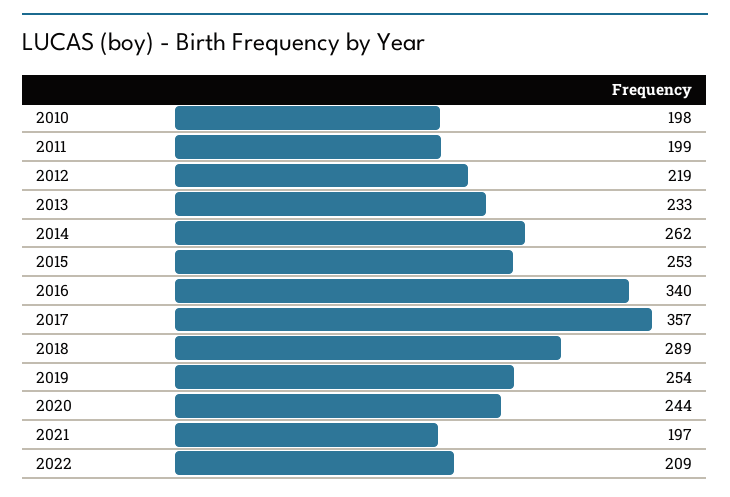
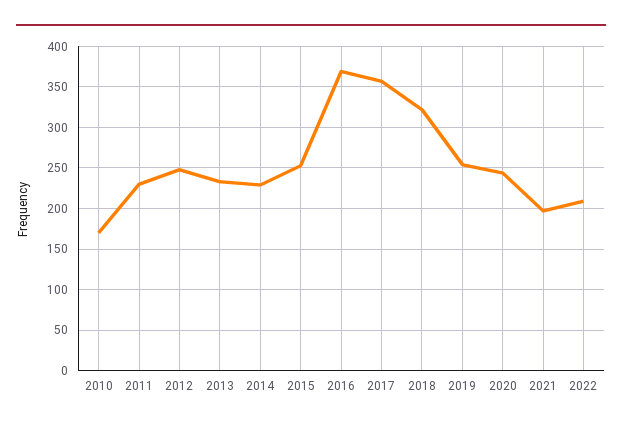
2010: 198 -> 170
2011: 199 -> 230
2012: 219 -> 250
2014: 262 -> 230
2016: 340 -> 370
2018: 289 -> 320

